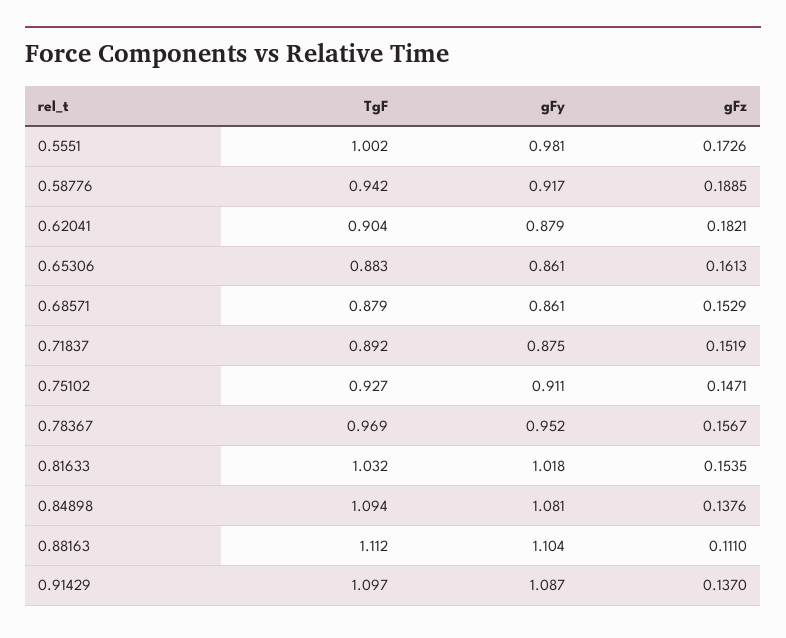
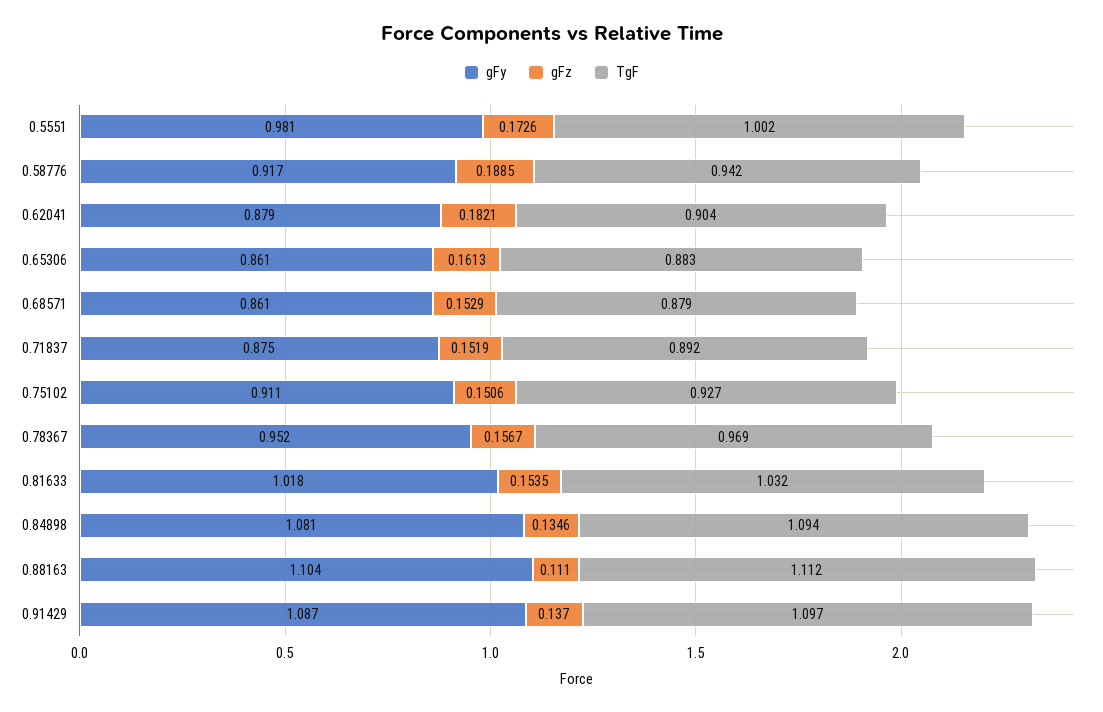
gFz, 0.75102: 0.1471 -> 0.1506
gFz, 0.84898: 0.1376 -> 0.1346

